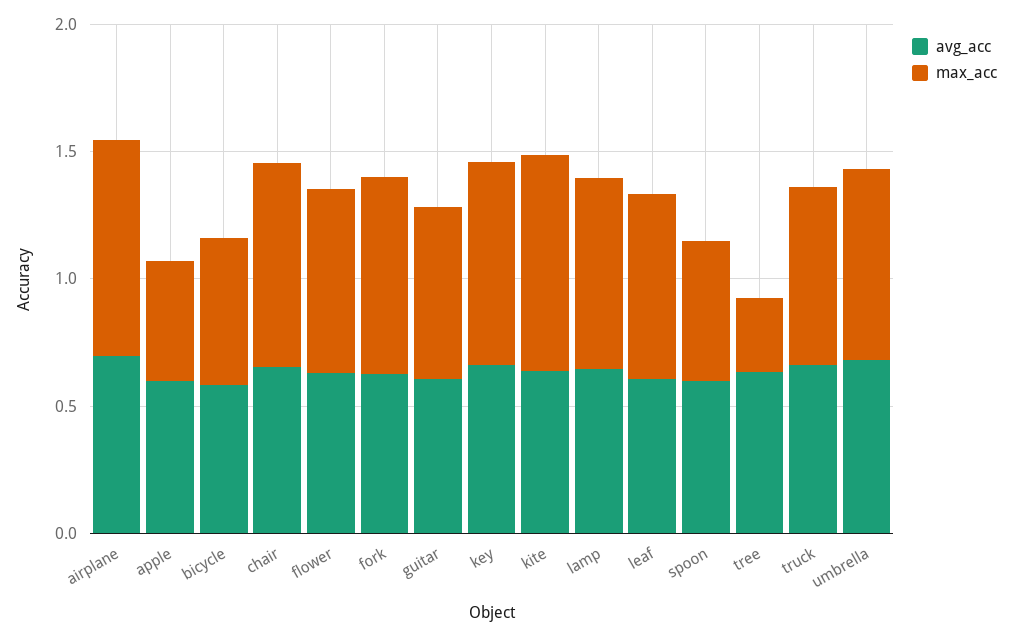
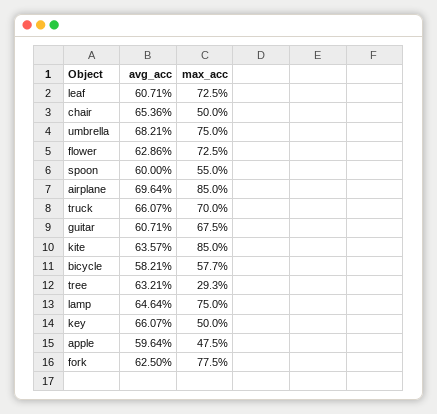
max_acc, chair: 0.8 -> 0.5
max_acc, key: 0.8 -> 0.5

